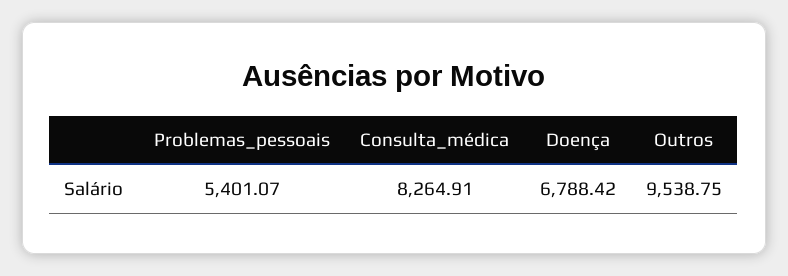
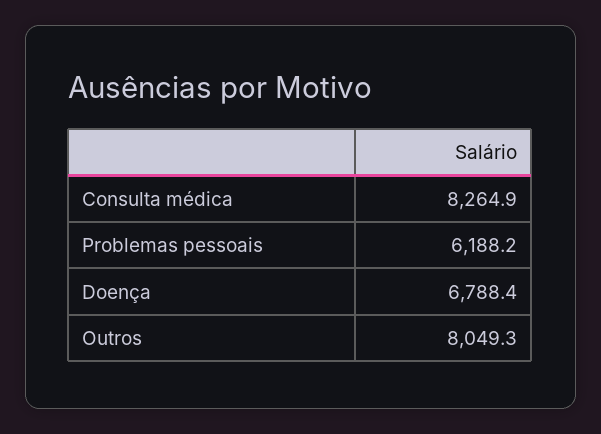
Problemas_pessoais: 5401.07 -> 6188.2
Outros: 9538.75 -> 8049.3

